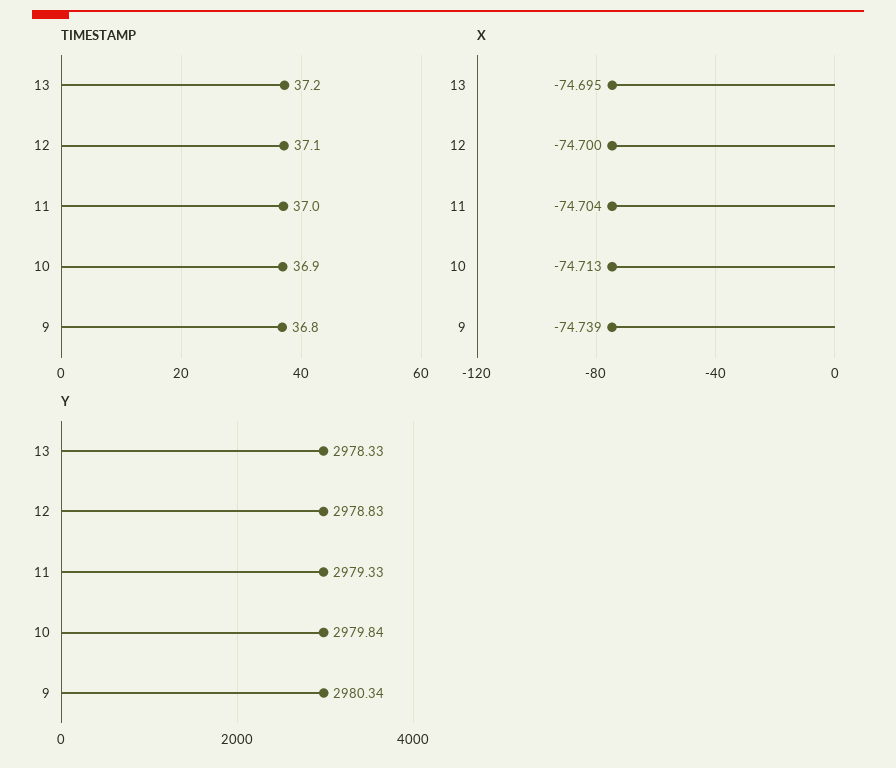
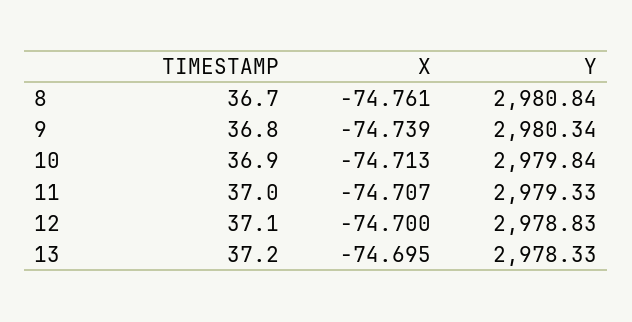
X, 11: -74.704 -> -74.707
TIMESTAMP, 8: none -> 36.7
X, 8: none -> -74.761
Y, 8: none -> 2980.84

